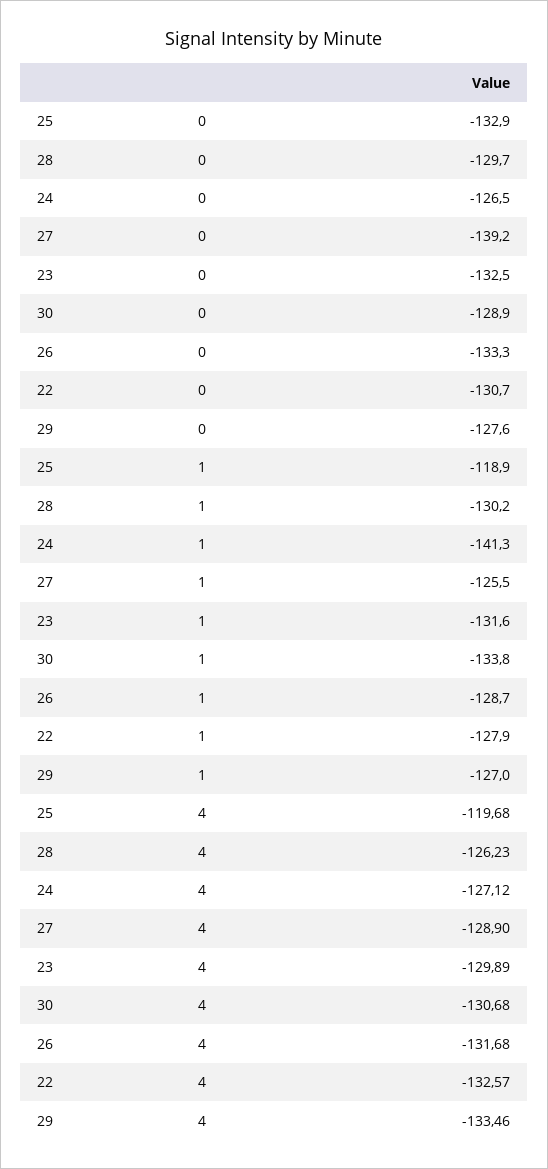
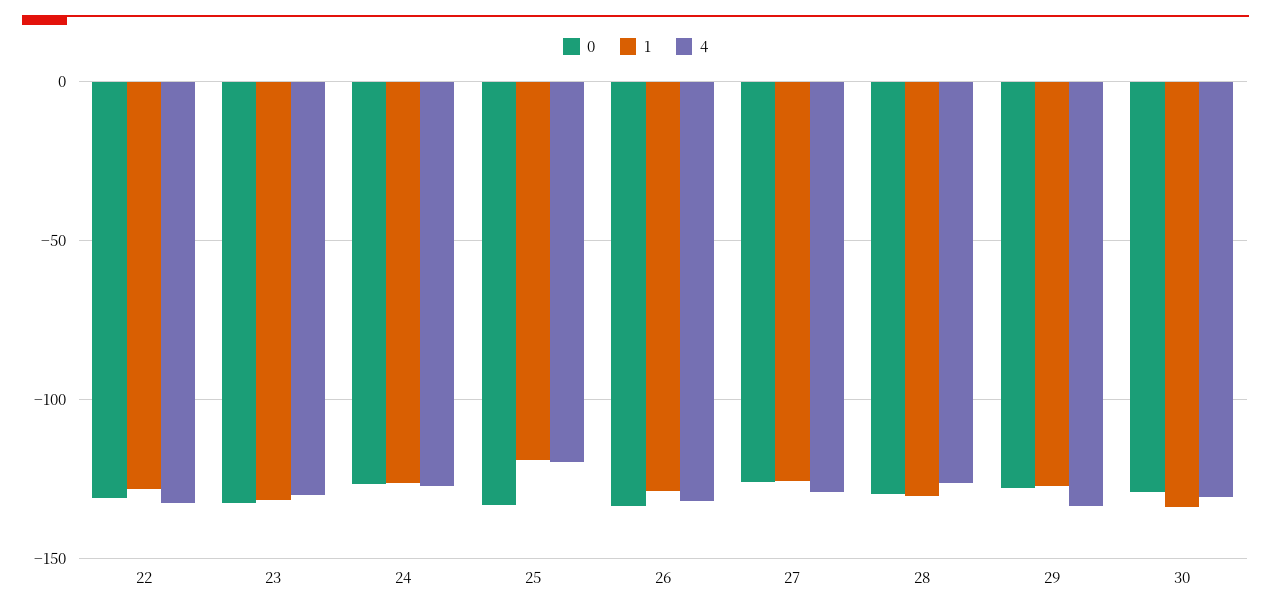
0, 27: -139.2 -> -125
1, 24: -141.3 -> -125

